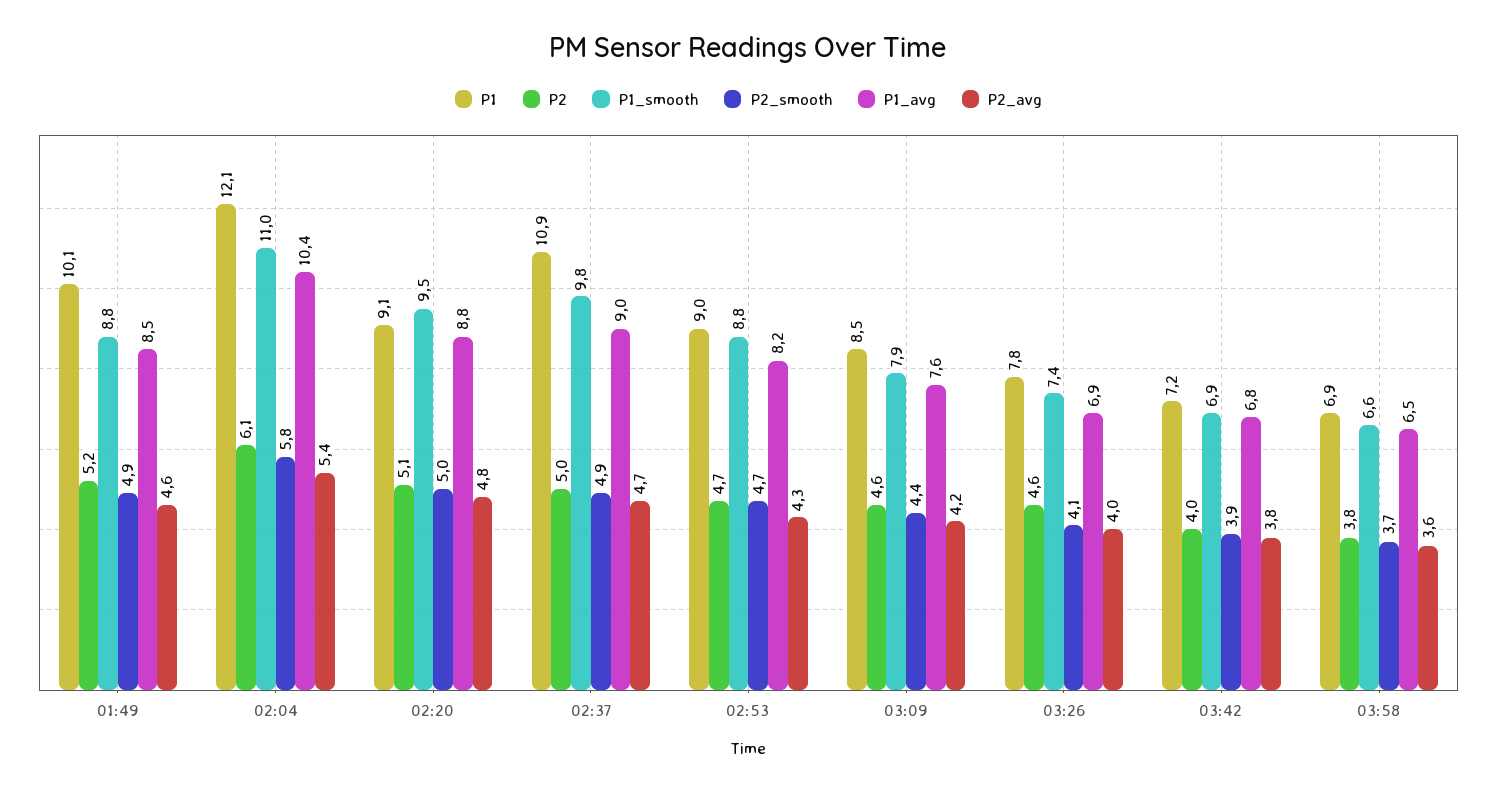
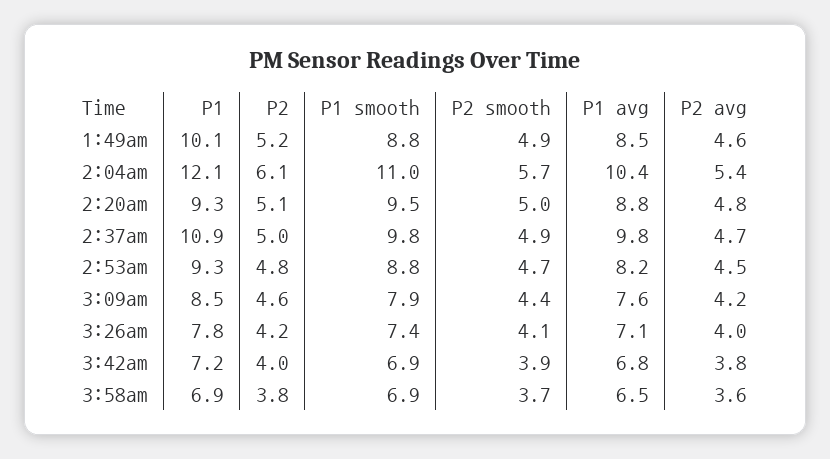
P2_smooth, 02:04: 5.8 -> 5.7
P1, 02:20: 9.1 -> 9.3
P1_avg, 02:37: 9 -> 9.8
P1, 02:53: 9 -> 9.3
P2, 02:53: 4.7 -> 4.8
P2_avg, 02:53: 4.3 -> 4.5
P2, 03:26: 4.6 -> 4.2
P1_avg, 03:26: 6.9 -> 7.1
P1_smooth, 03:58: 6.6 -> 6.9

